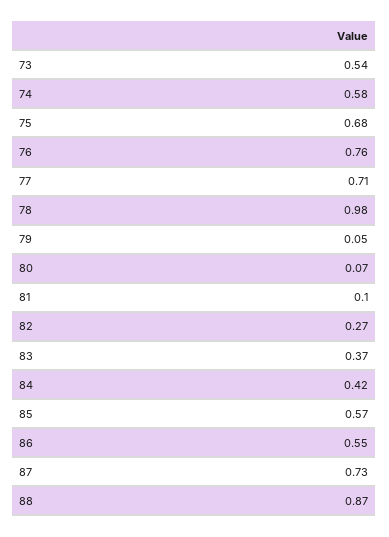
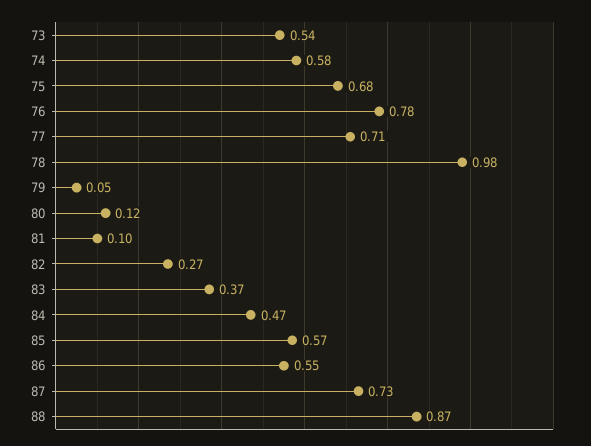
76: 0.76 -> 0.78
80: 0.07 -> 0.12
84: 0.42 -> 0.47

